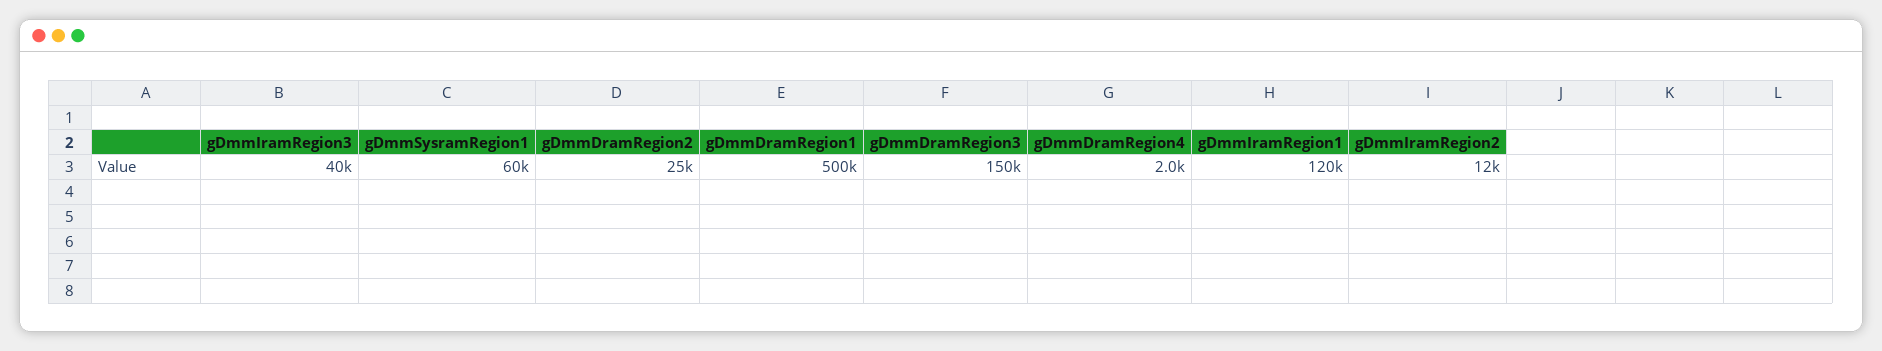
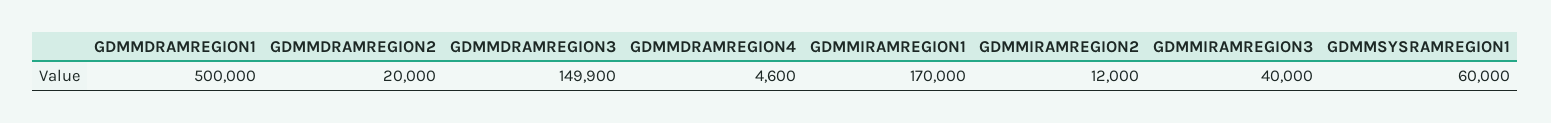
gDmmDramRegion2: 25000 -> 20000
gDmmDramRegion3: 150000 -> 149900
gDmmDramRegion4: 2000 -> 4600
gDmmIramRegion1: 120000 -> 170000

